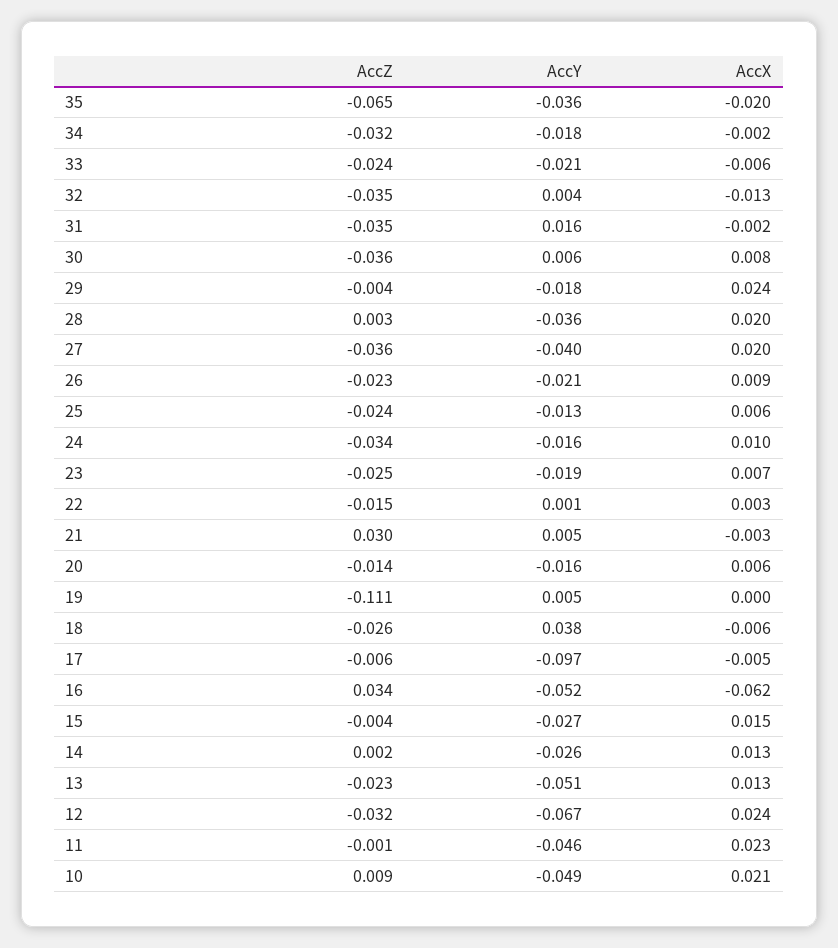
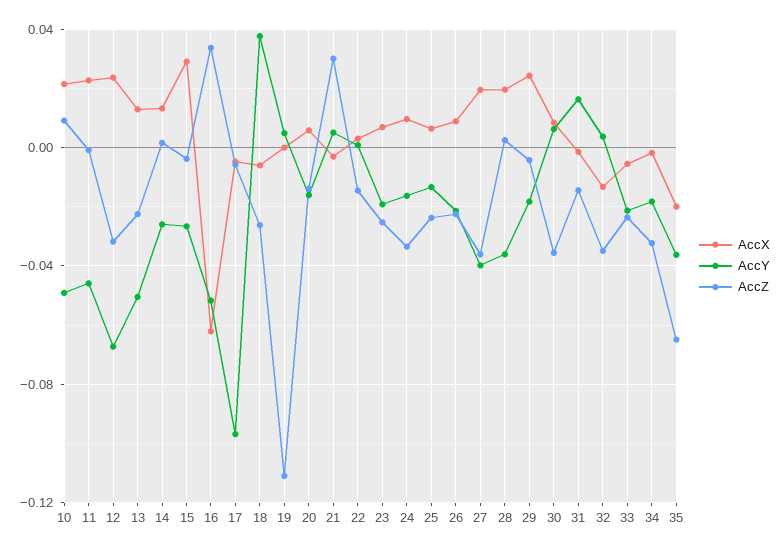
AccZ, 31: -0.035 -> -0.015
AccX, 15: 0.015 -> 0.03

